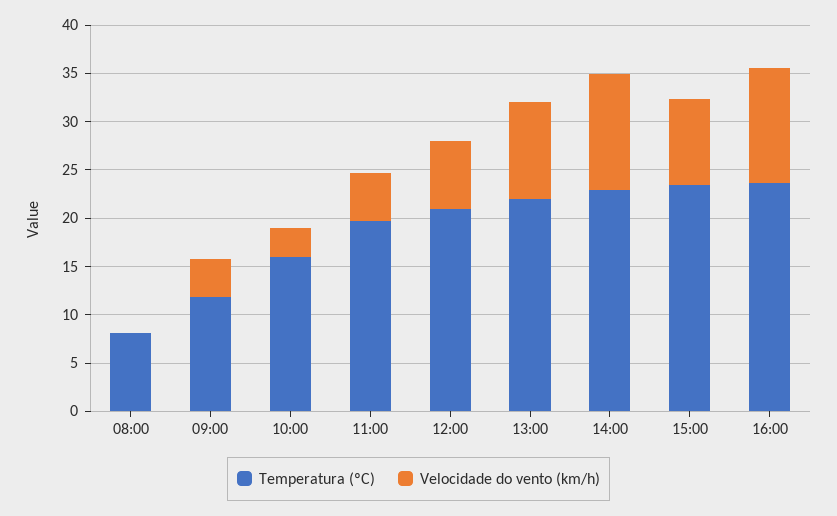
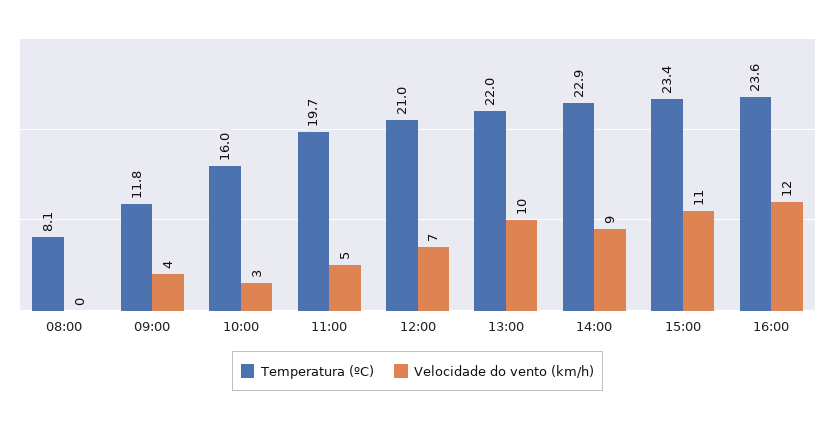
Velocidade do vento (km/h), 14:00: 12 -> 9
Velocidade do vento (km/h), 15:00: 9 -> 11

